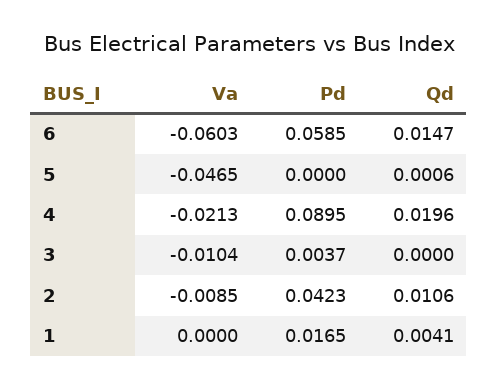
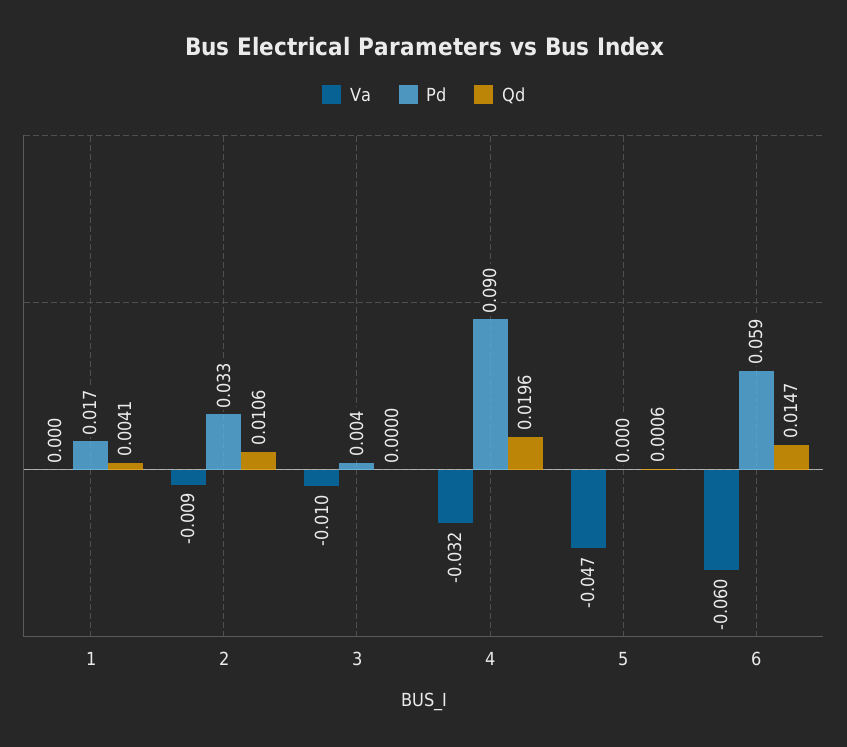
Va, 4: -0.0213 -> -0.032
Pd, 2: 0.0423 -> 0.033

